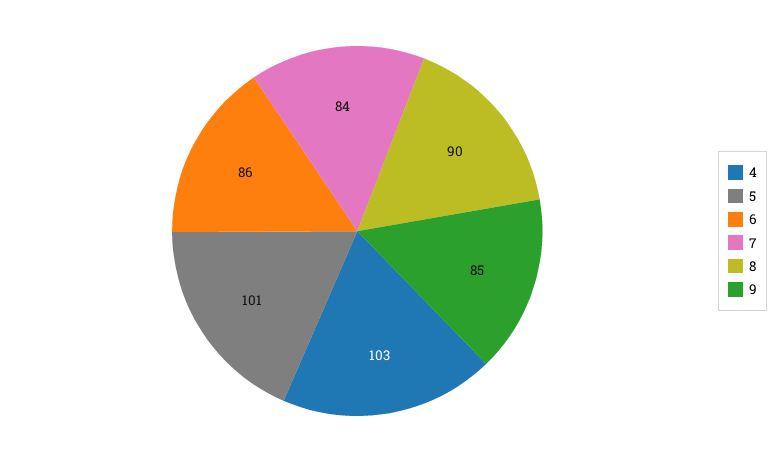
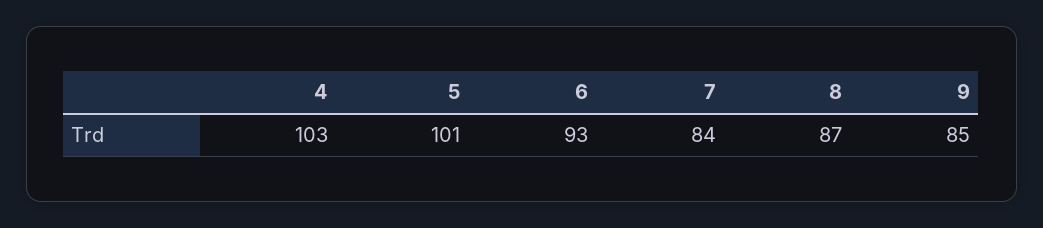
6: 86 -> 93
8: 90 -> 87

